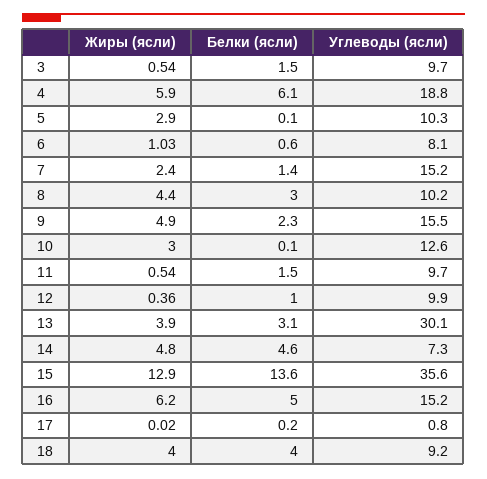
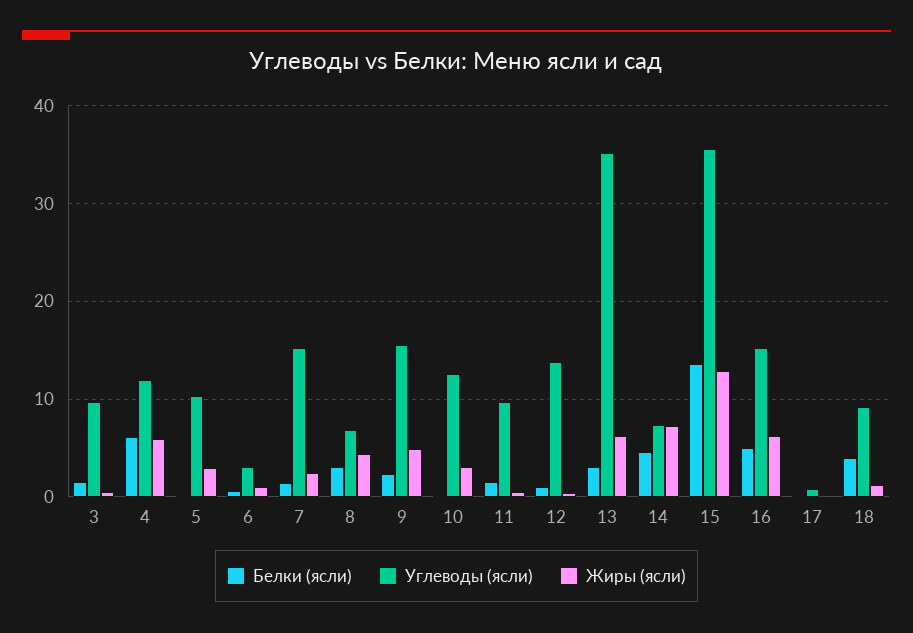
Углеводы (ясли), 4: 18.8 -> 12
Углеводы (ясли), 6: 8.1 -> 3
Углеводы (ясли), 8: 10.2 -> 7
Углеводы (ясли), 12: 9.9 -> 14
Жиры (ясли), 13: 3.9 -> 6
Углеводы (ясли), 13: 30.1 -> 35
Жиры (ясли), 14: 4.8 -> 7
Жиры (ясли), 18: 4 -> 1

